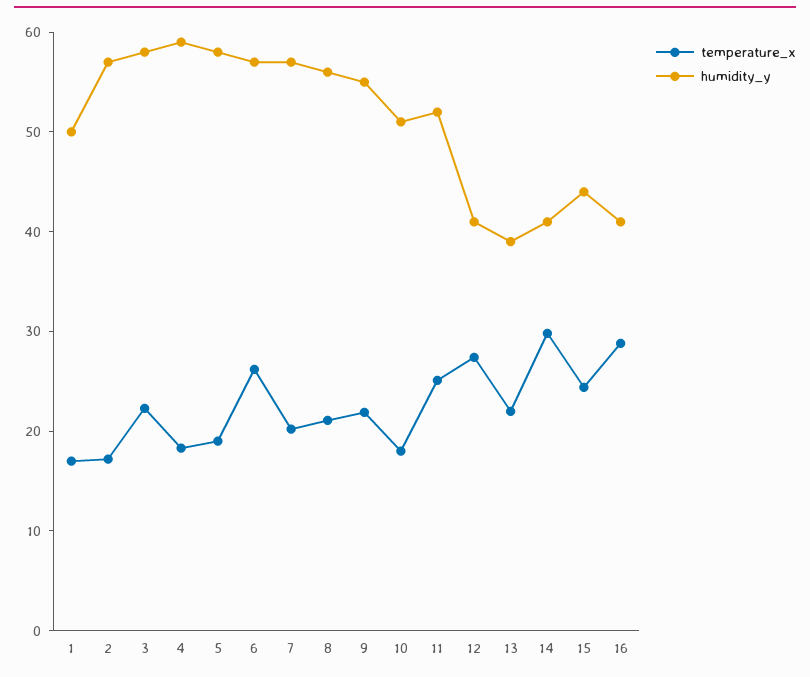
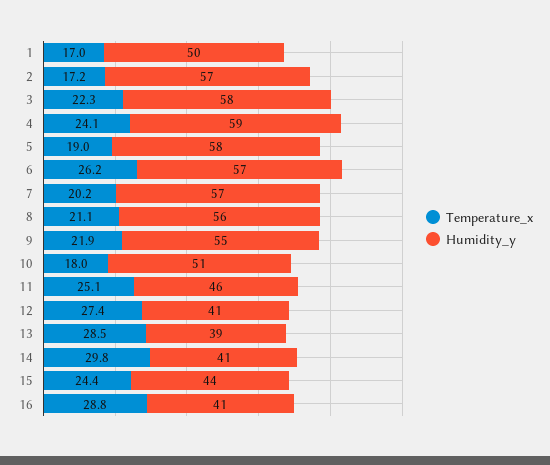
temperature_x, 4: 18 -> 24.1
humidity_y, 11: 52 -> 46
temperature_x, 13: 22 -> 28.5

